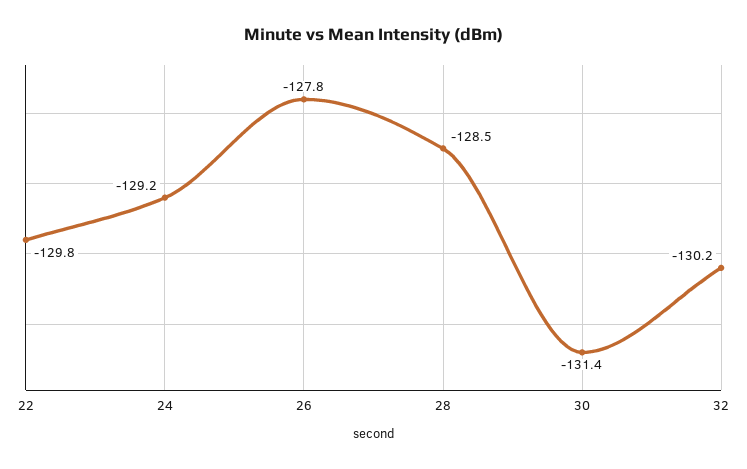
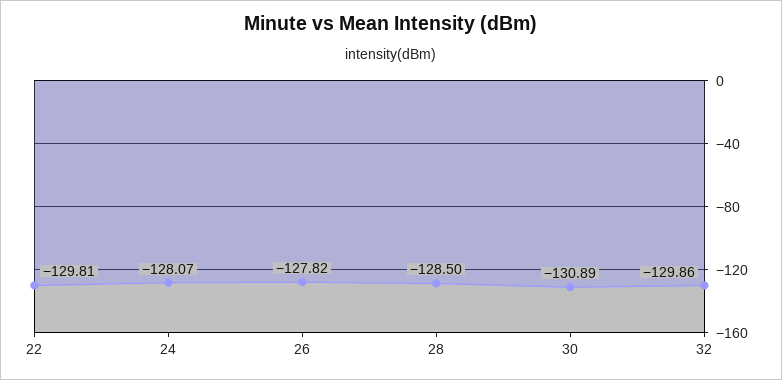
24: -129.2 -> -128.07
30: -131.4 -> -130.89
32: -130.2 -> -129.86

